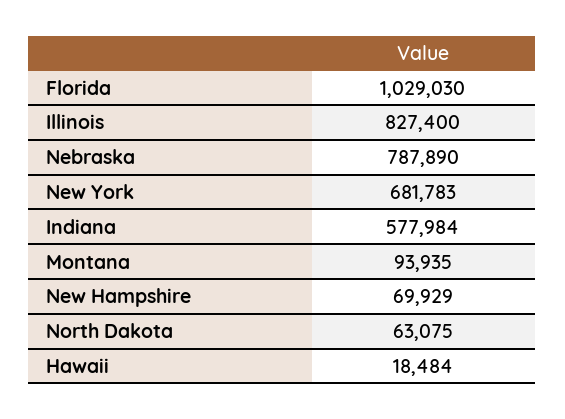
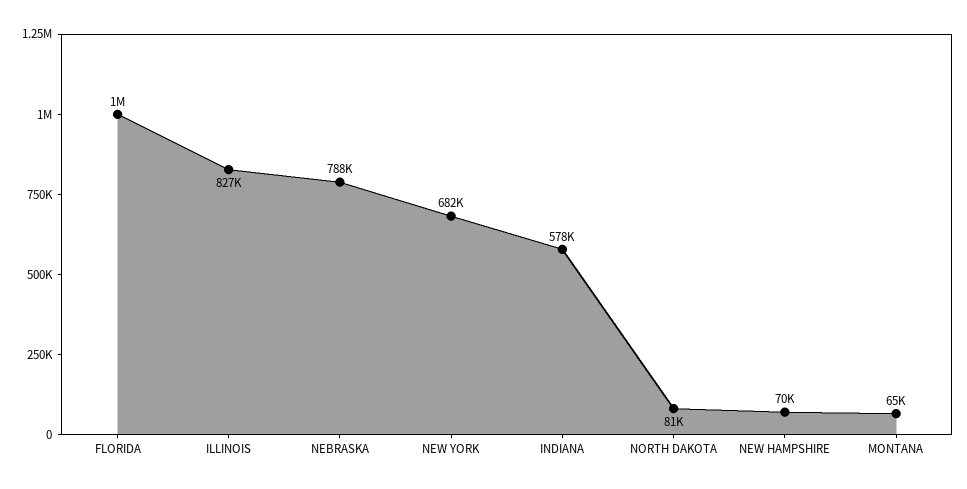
Montana: 93935 -> 65000
North Dakota: 63075 -> 81000
Hawaii: 18484 -> none

